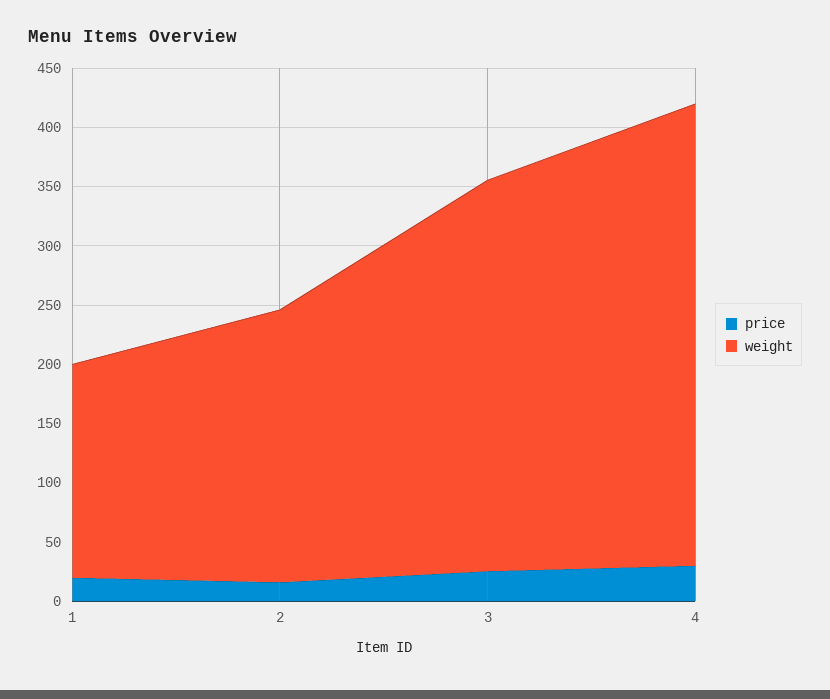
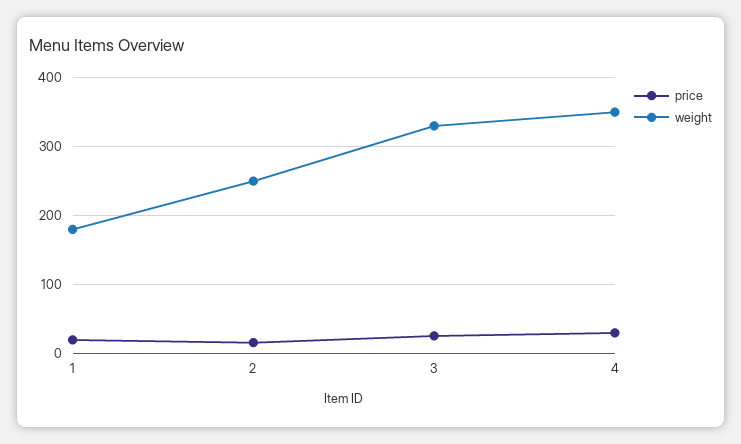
weight, 2: 230 -> 250
weight, 4: 390 -> 350

